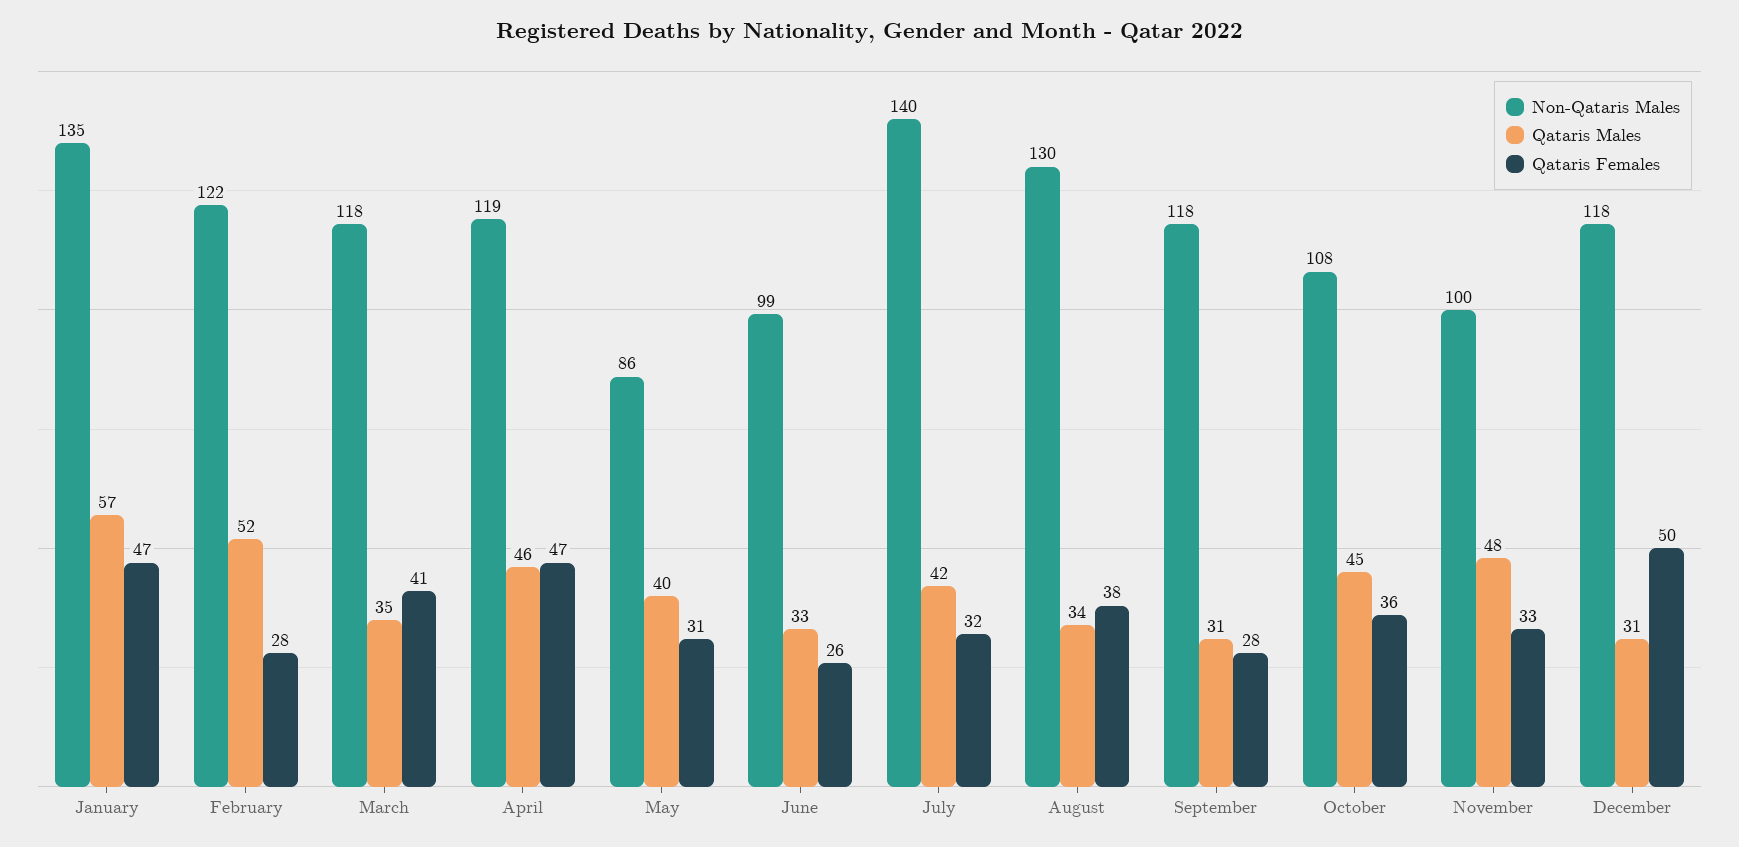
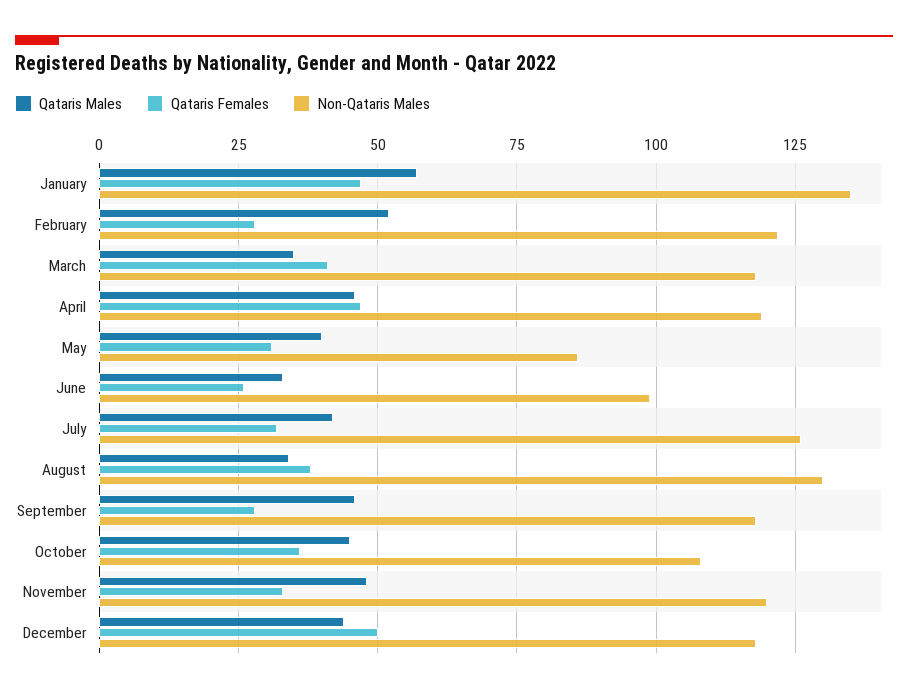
Non-Qataris Males, July: 140 -> 125
Qataris Males, September: 31 -> 45
Non-Qataris Males, November: 100 -> 120
Qataris Males, December: 31 -> 45

